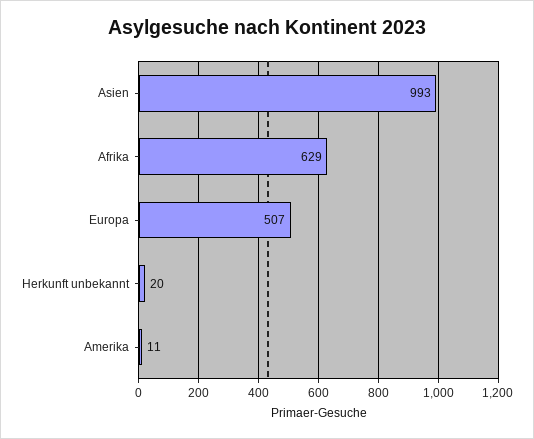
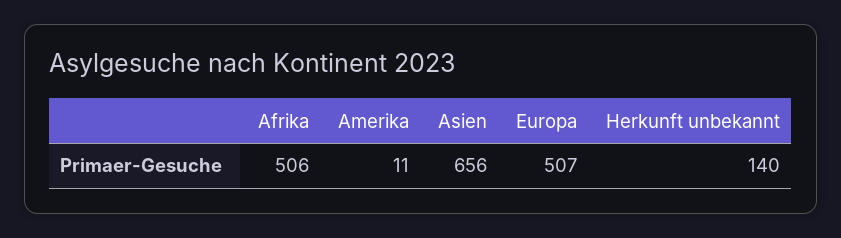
Asien: 993 -> 656
Afrika: 629 -> 506
Herkunft unbekannt: 20 -> 140

